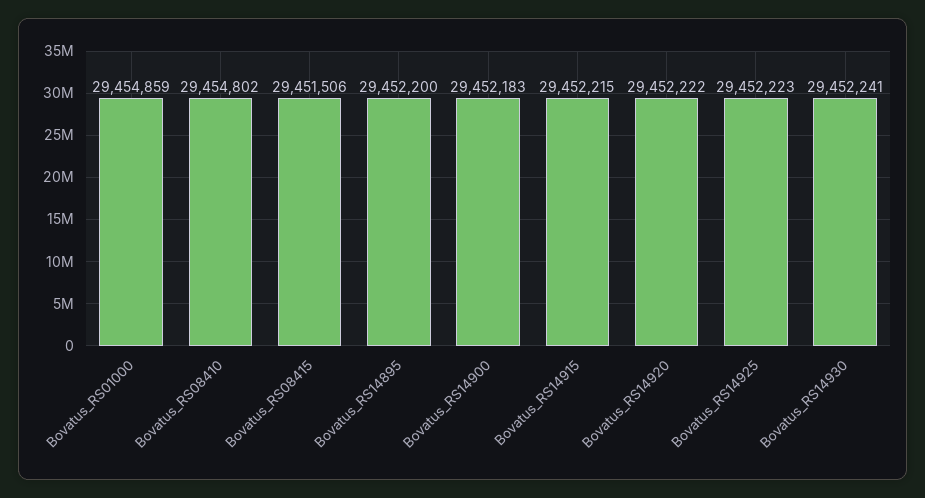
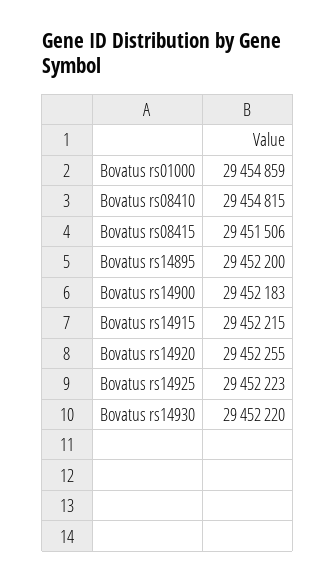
Bovatus_RS08410: 29454802 -> 29454815
Bovatus_RS14920: 29452222 -> 29452255
Bovatus_RS14930: 29452241 -> 29452220

